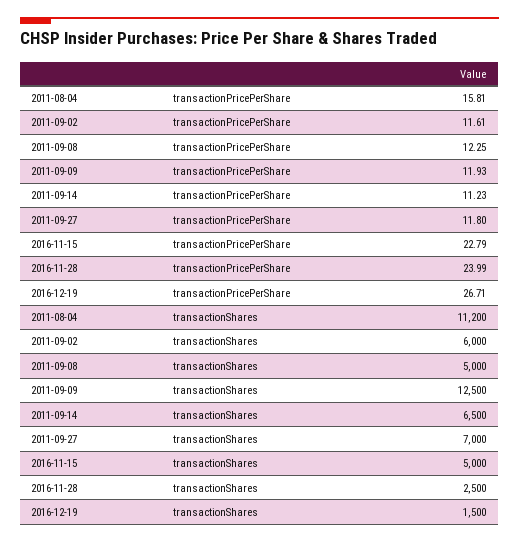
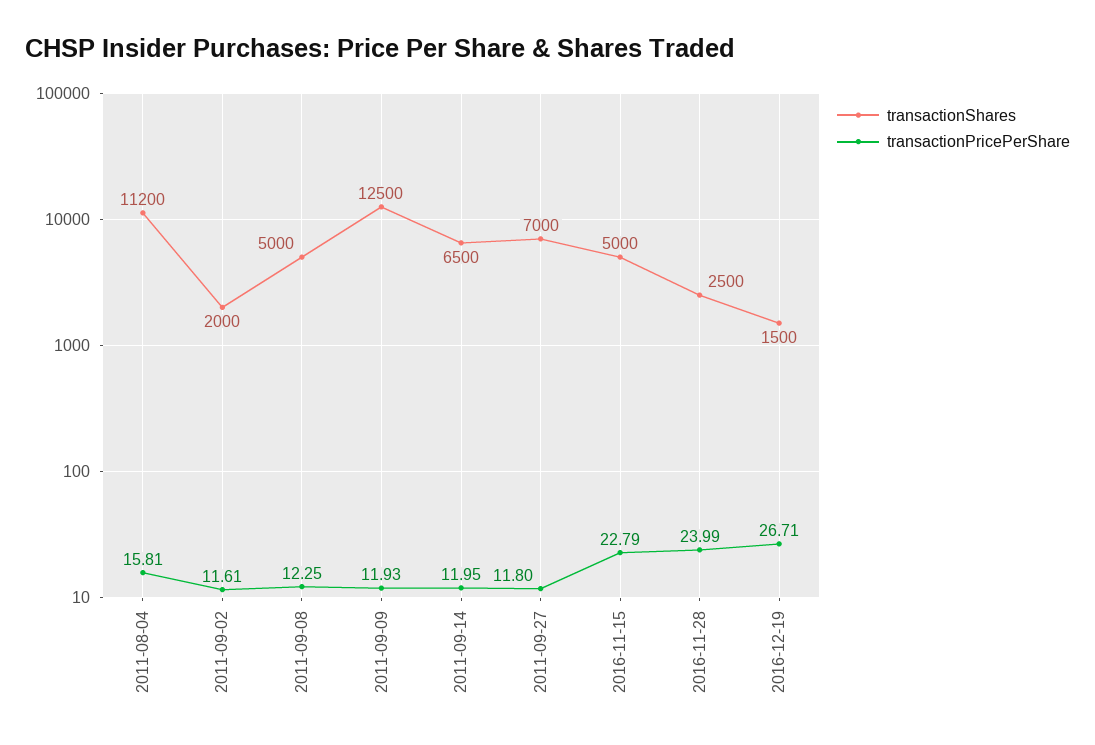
transactionPricePerShare, 2011-09-14: 11.23 -> 11.95
transactionShares, 2011-09-02: 6000 -> 2000

